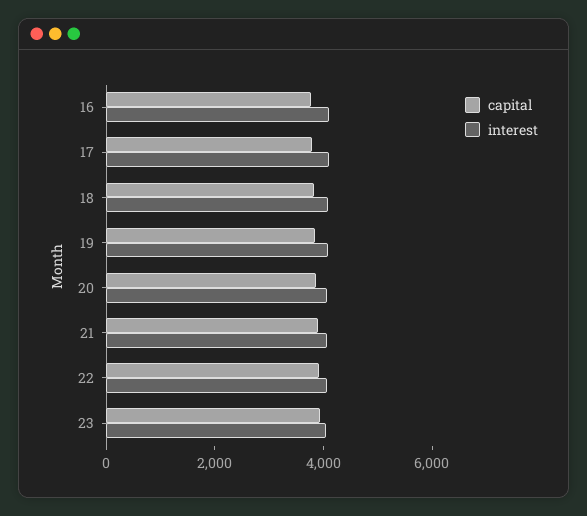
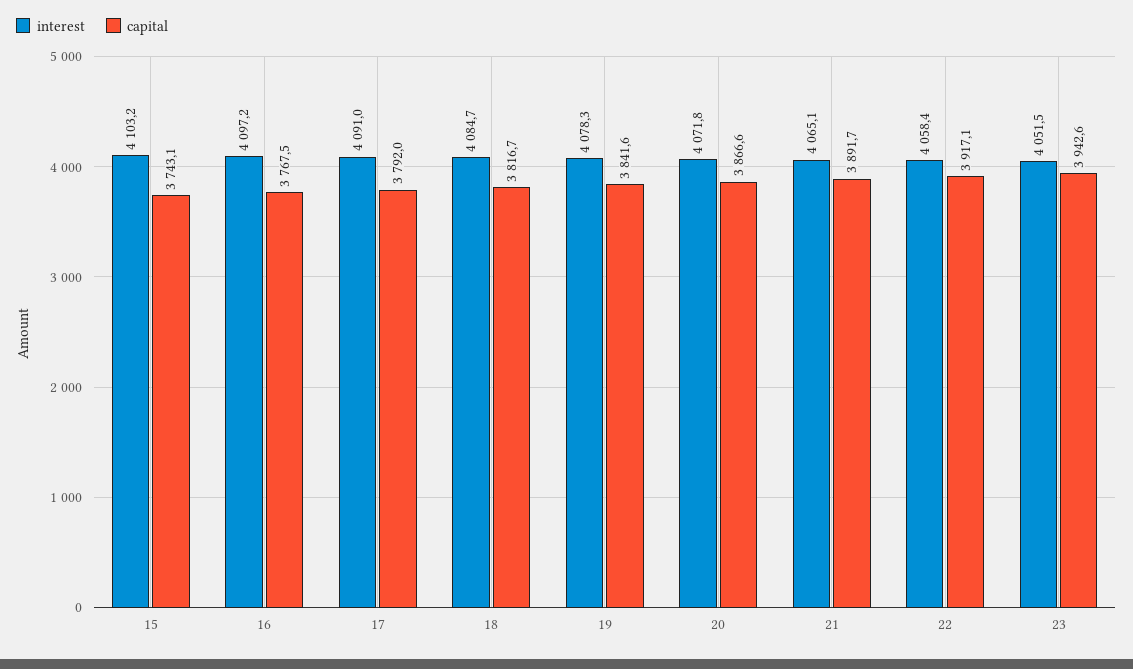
interest, 15: none -> 4103.2
capital, 15: none -> 3743.1

